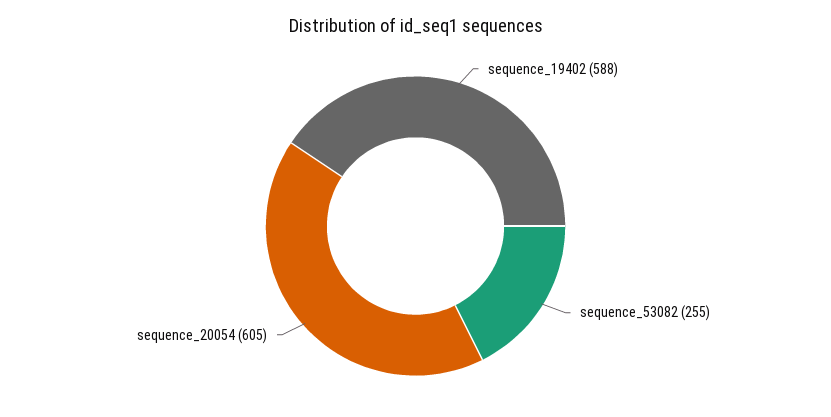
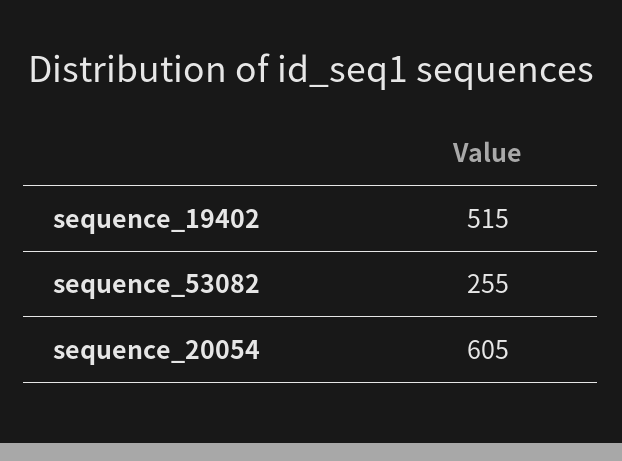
sequence_19402: 588 -> 515

